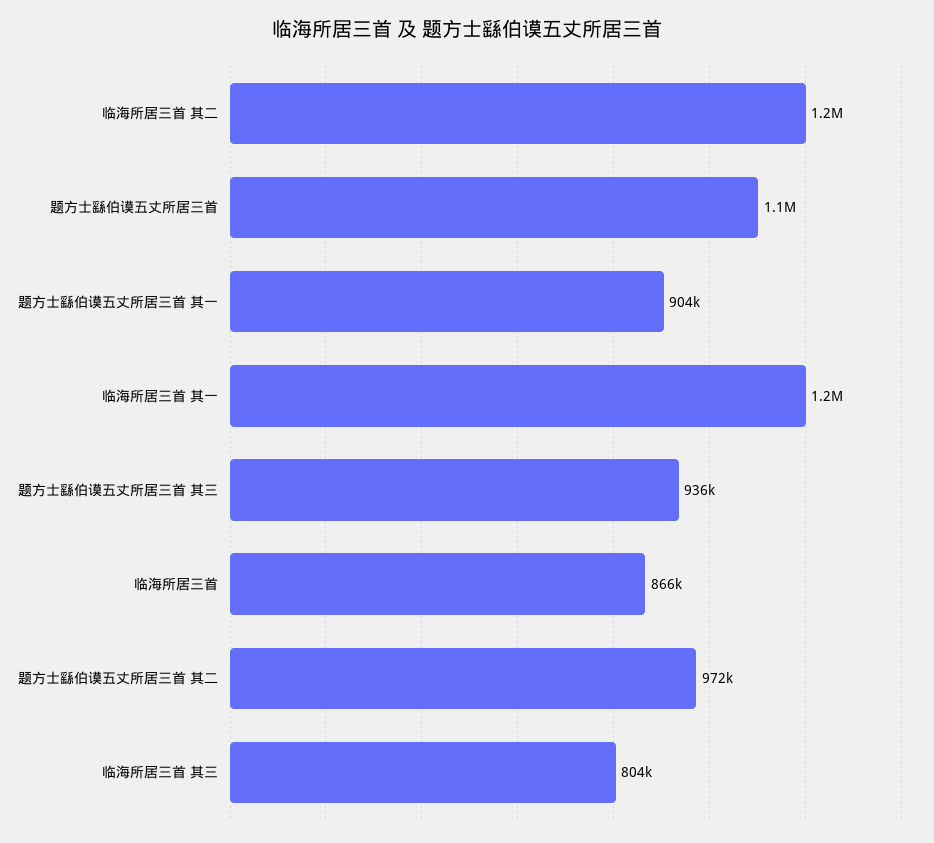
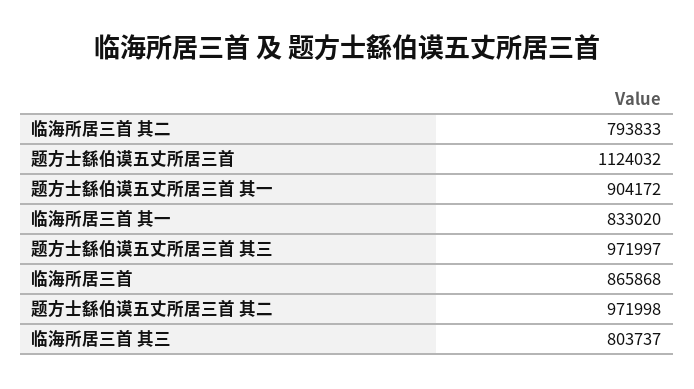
临海所居三首 其二: 1200000 -> 793833
临海所居三首 其一: 1200000 -> 833020
题方士繇伯谟五丈所居三首 其三: 936000 -> 971997

